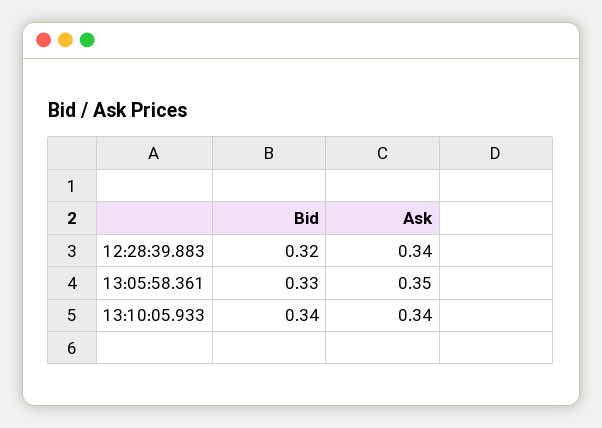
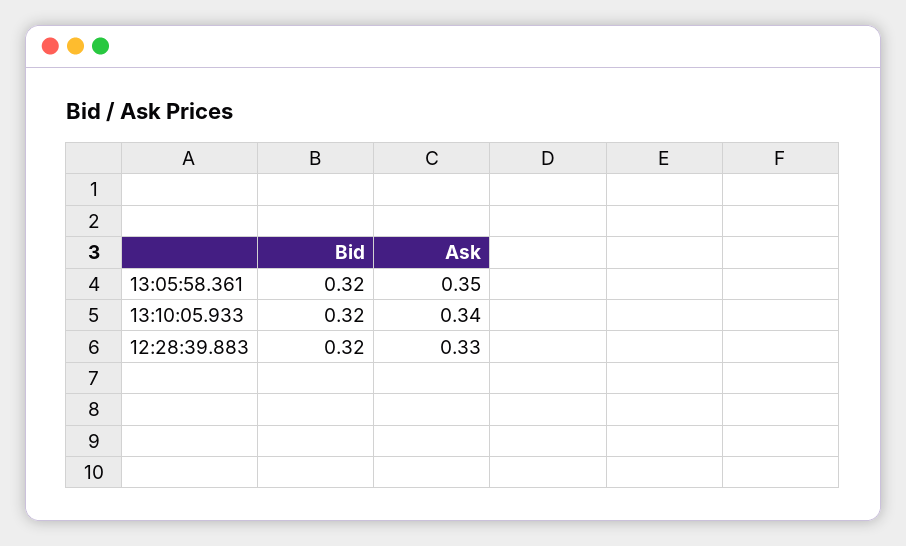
Ask, 12:28:39.883: 0.34 -> 0.33
Bid, 13:05:58.361: 0.33 -> 0.32
Bid, 13:10:05.933: 0.34 -> 0.32

